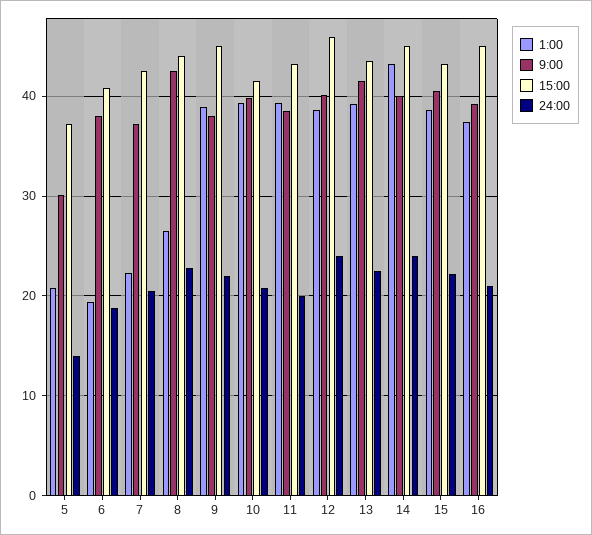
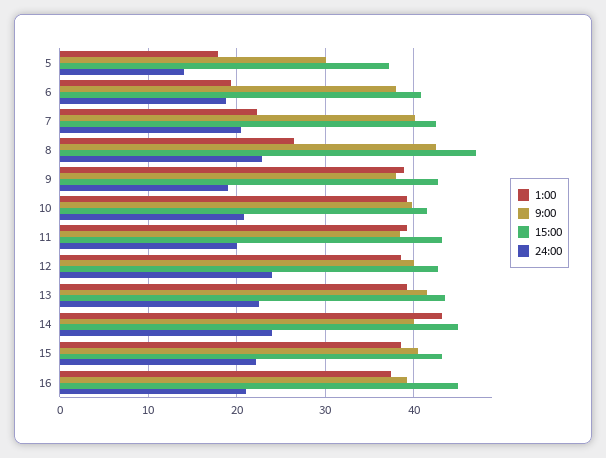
1:00, 5: 21 -> 18
9:00, 7: 37 -> 40
15:00, 8: 44 -> 47
15:00, 9: 45 -> 43
24:00, 9: 22 -> 19
15:00, 12: 46 -> 43

